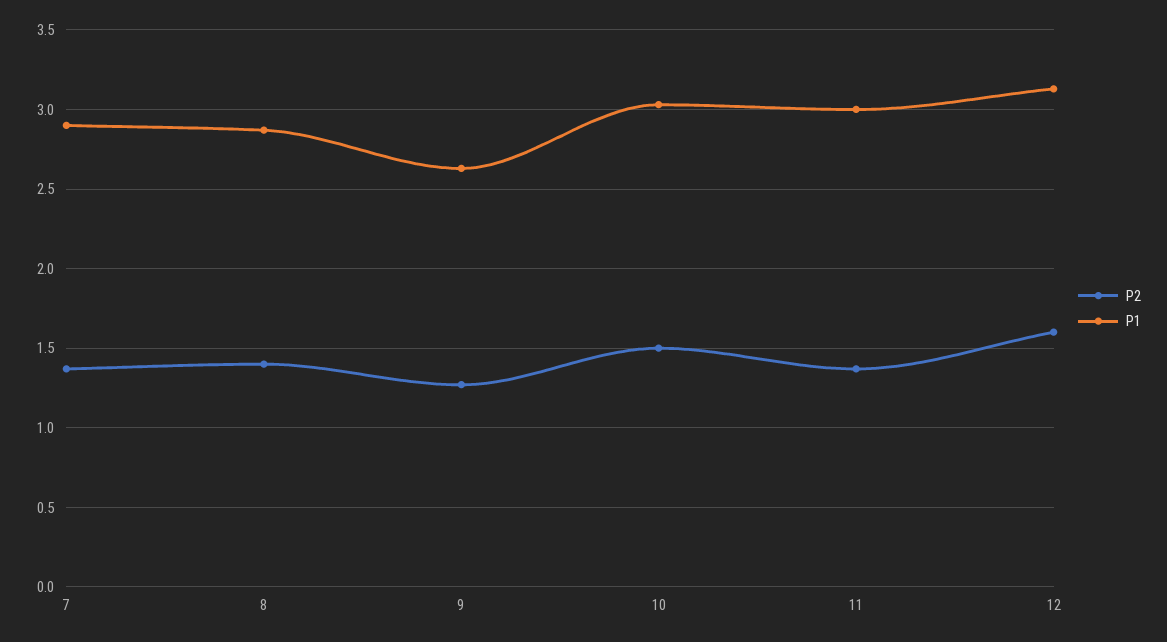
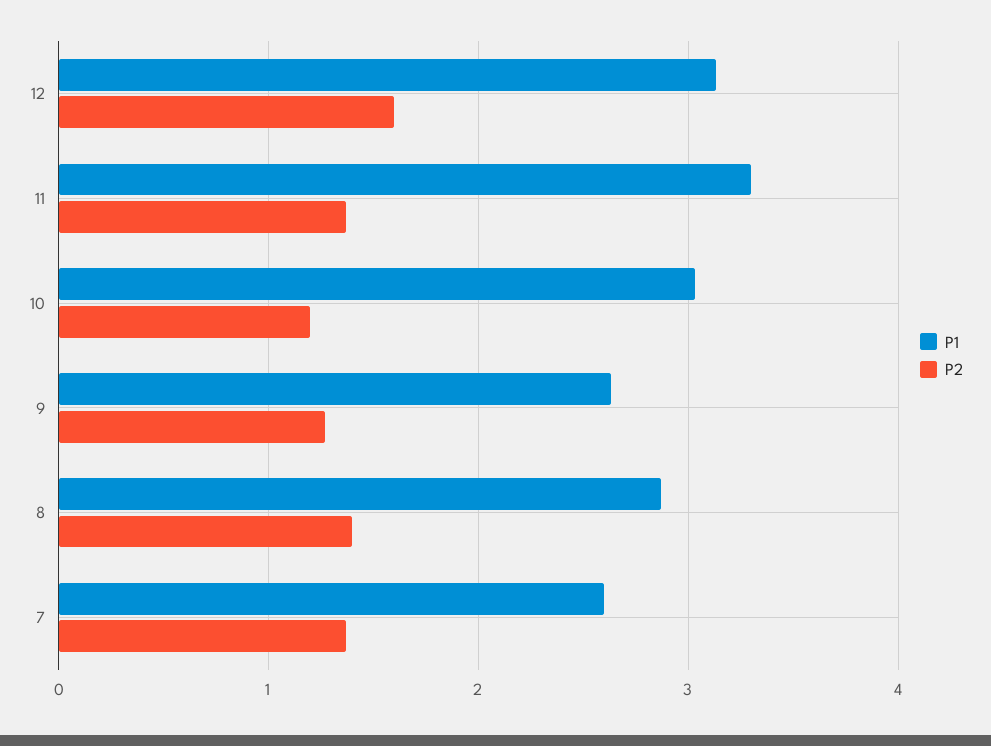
P1, 7: 2.9 -> 2.6
P2, 10: 1.5 -> 1.2
P1, 11: 3 -> 3.3

